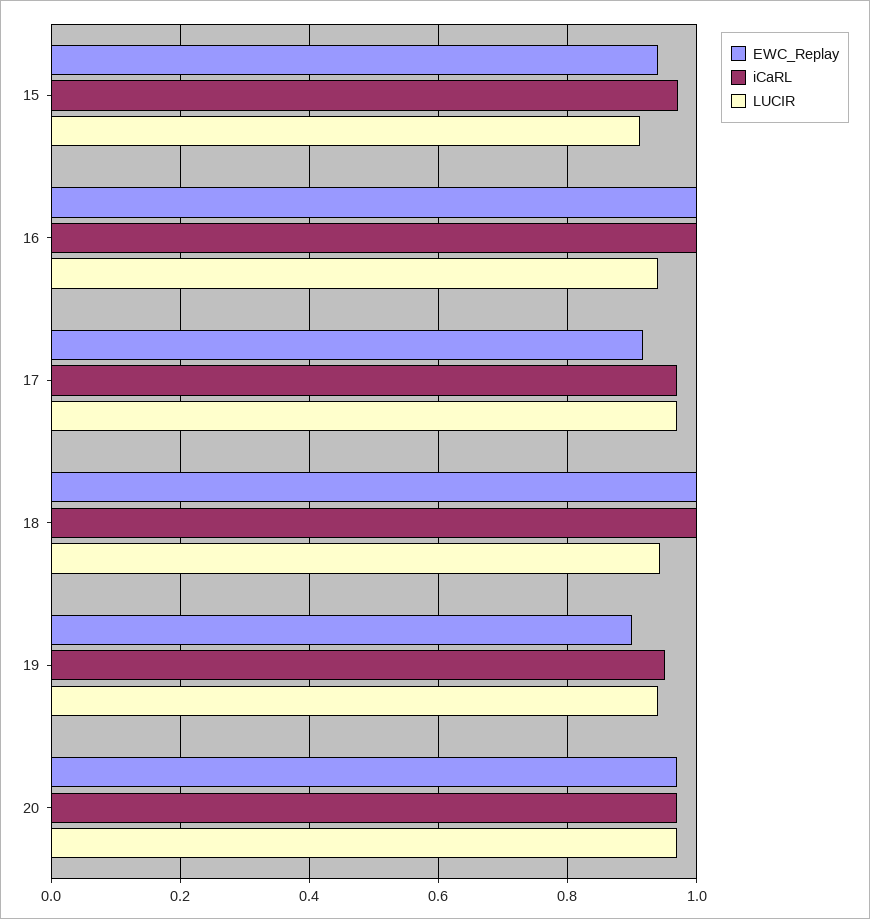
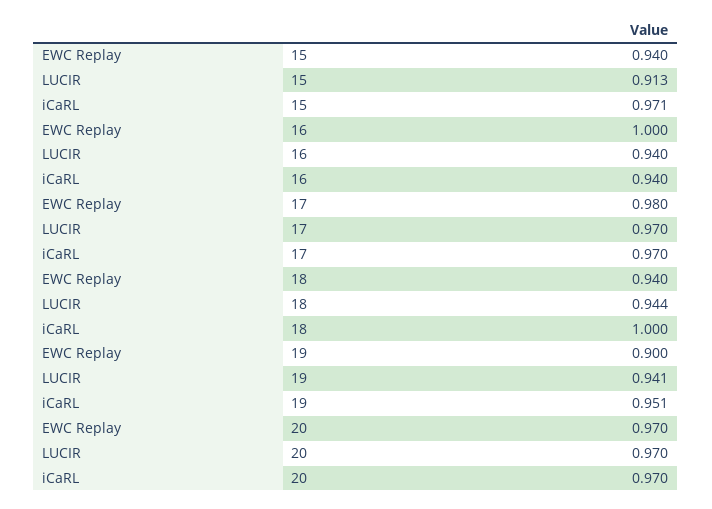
iCaRL, 16: 1 -> 0.94
EWC_Replay, 17: 0.92 -> 0.98
EWC_Replay, 18: 1 -> 0.94

